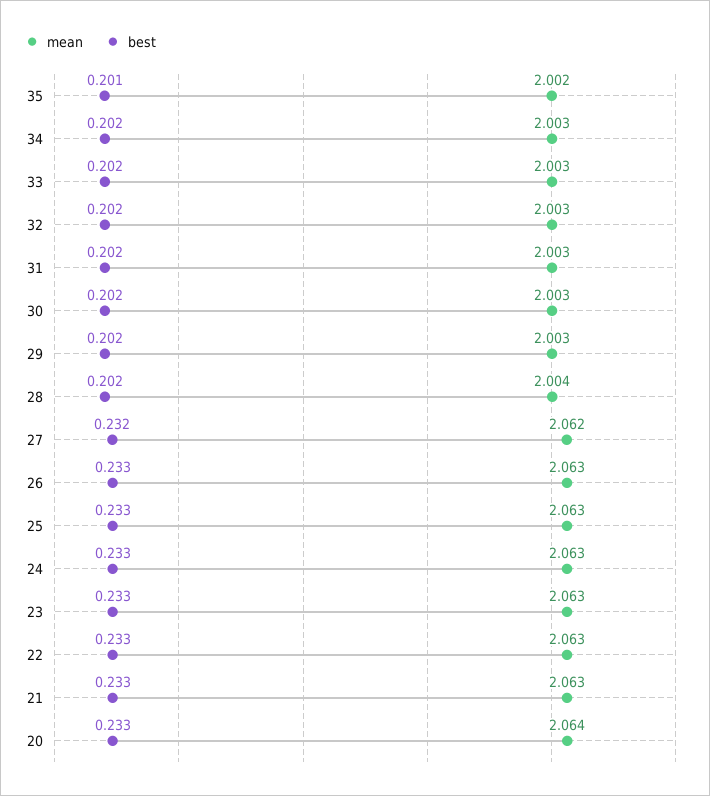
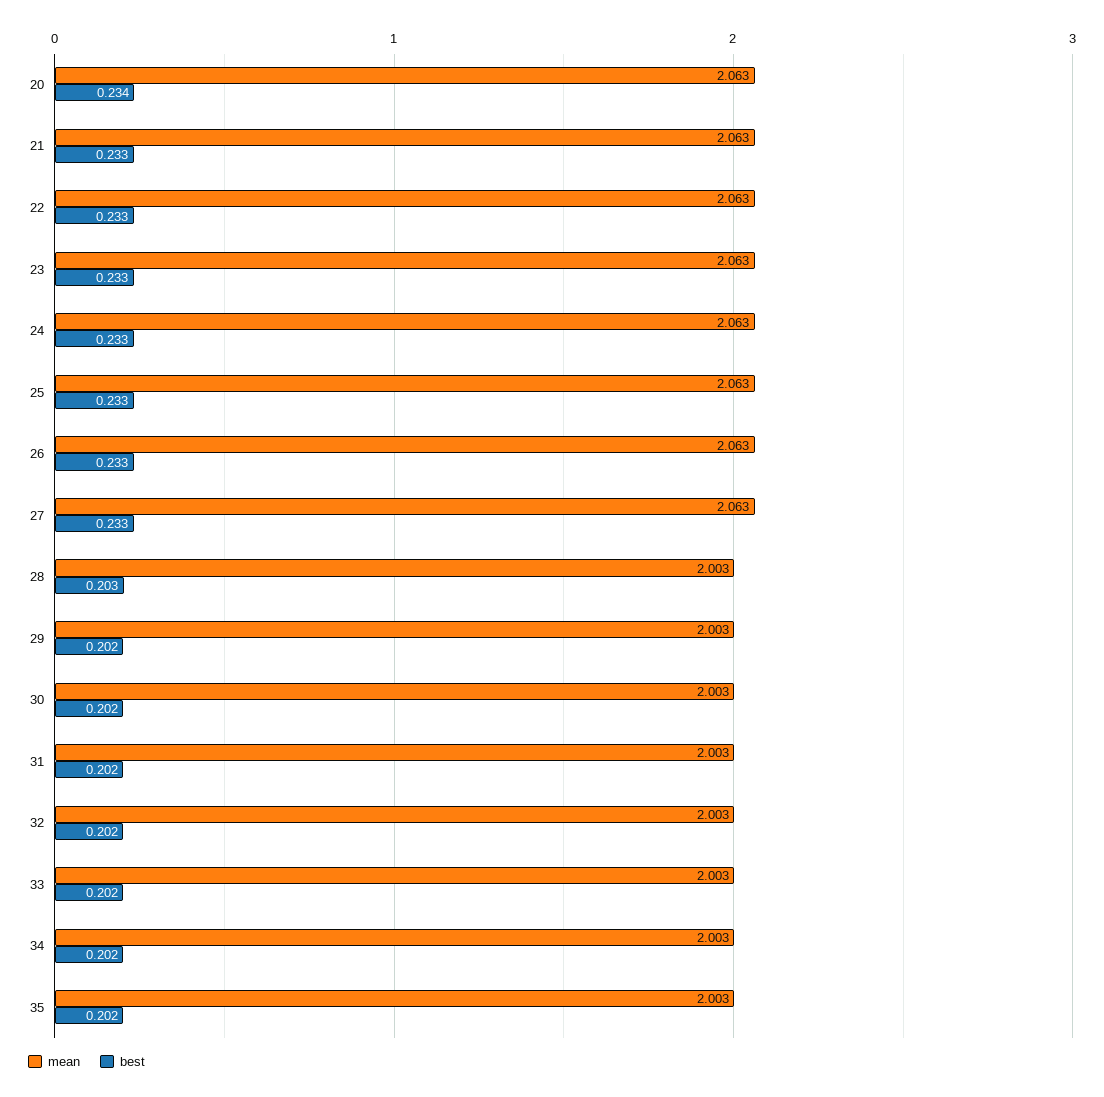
mean, 35: 2.002 -> 2.003
best, 35: 0.201 -> 0.202
mean, 28: 2.004 -> 2.003
best, 28: 0.202 -> 0.203
mean, 27: 2.062 -> 2.063
best, 27: 0.232 -> 0.233
mean, 20: 2.064 -> 2.063
best, 20: 0.233 -> 0.234

